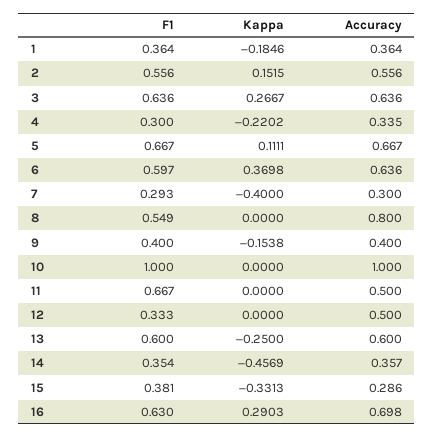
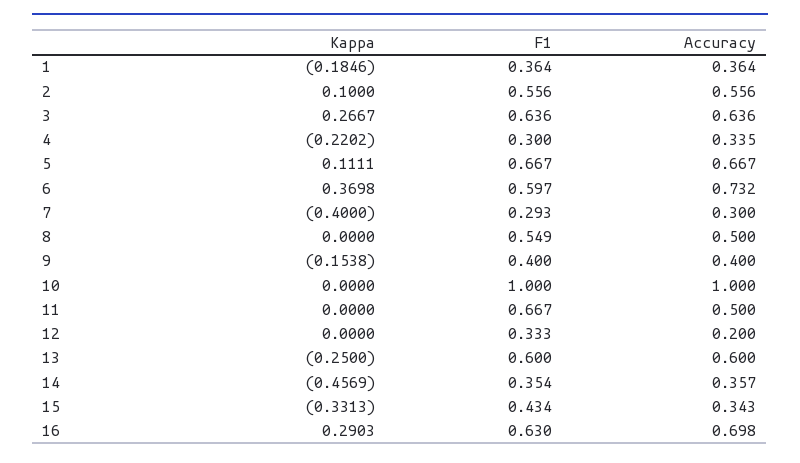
Kappa, 2: 0.1515 -> 0.1
Accuracy, 6: 0.636 -> 0.732
Accuracy, 8: 0.8 -> 0.5
Accuracy, 12: 0.5 -> 0.2
F1, 15: 0.381 -> 0.434
Accuracy, 15: 0.286 -> 0.343

